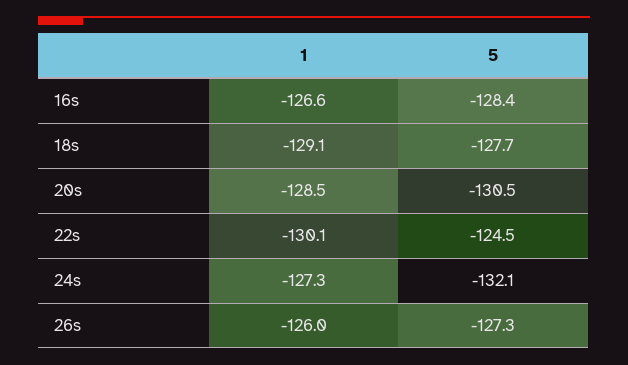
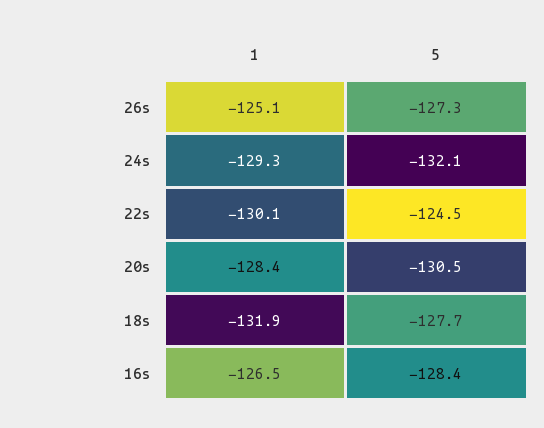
1, 16s: -126.6 -> -126.5
1, 18s: -129.1 -> -131.9
1, 20s: -128.5 -> -128.4
1, 24s: -127.3 -> -129.3
1, 26s: -126 -> -125.1

